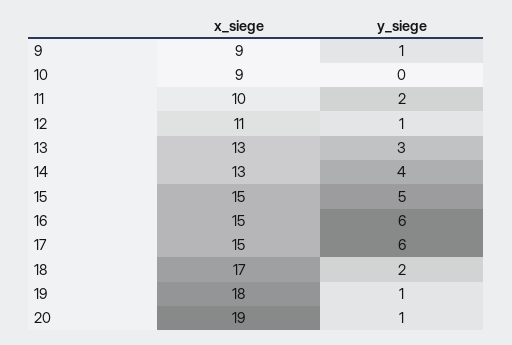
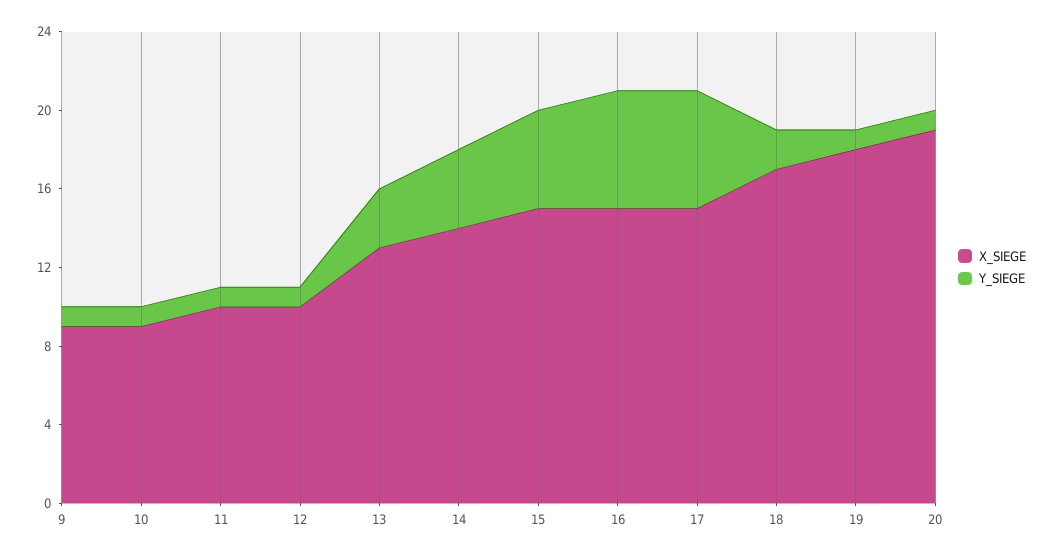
y_siege, 10: 0 -> 1
y_siege, 11: 2 -> 1
x_siege, 12: 11 -> 10
x_siege, 14: 13 -> 14

